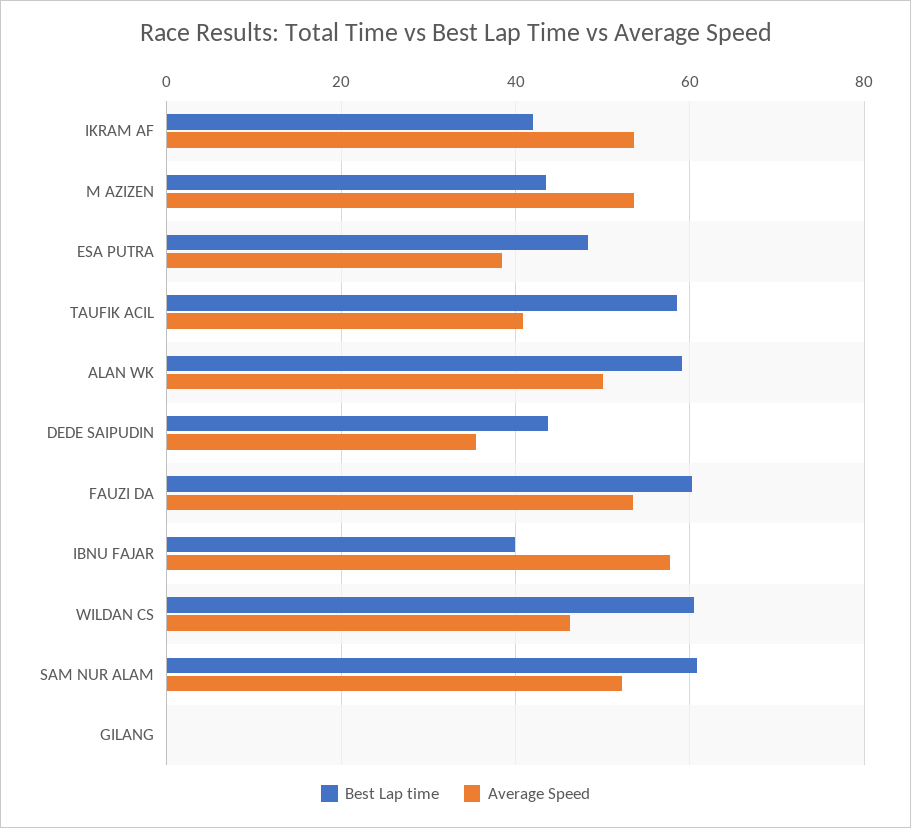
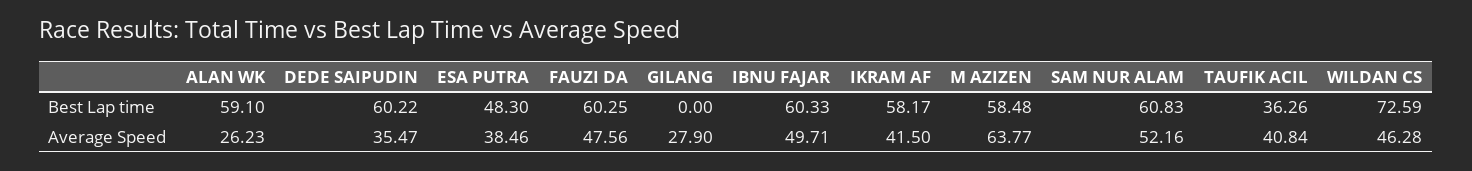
Best Lap time, IKRAM AF: 42 -> 58.17
Average Speed, IKRAM AF: 54 -> 41.5
Best Lap time, M AZIZEN: 44 -> 58.48
Average Speed, M AZIZEN: 54 -> 63.77
Best Lap time, TAUFIK ACIL: 58 -> 36.26
Average Speed, ALAN WK: 50 -> 26.23
Best Lap time, DEDE SAIPUDIN: 44 -> 60.22
Average Speed, FAUZI DA: 54 -> 47.56
Best Lap time, IBNU FAJAR: 40 -> 60.33
Average Speed, IBNU FAJAR: 58 -> 49.71
Best Lap time, WILDAN CS: 60 -> 72.59
Average Speed, GILANG: 0 -> 27.9

